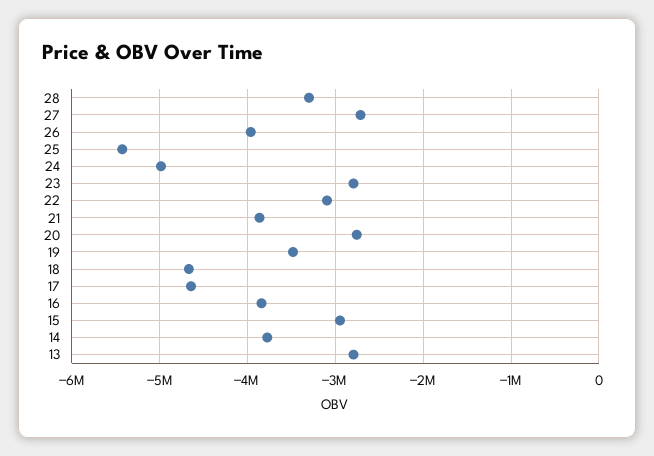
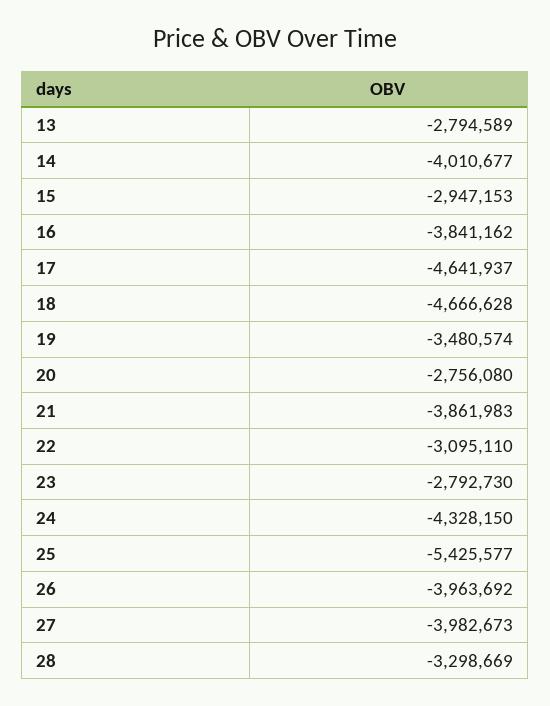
27: -2700000 -> -3982673
24: -5000000 -> -4328150
14: -3800000 -> -4010677

